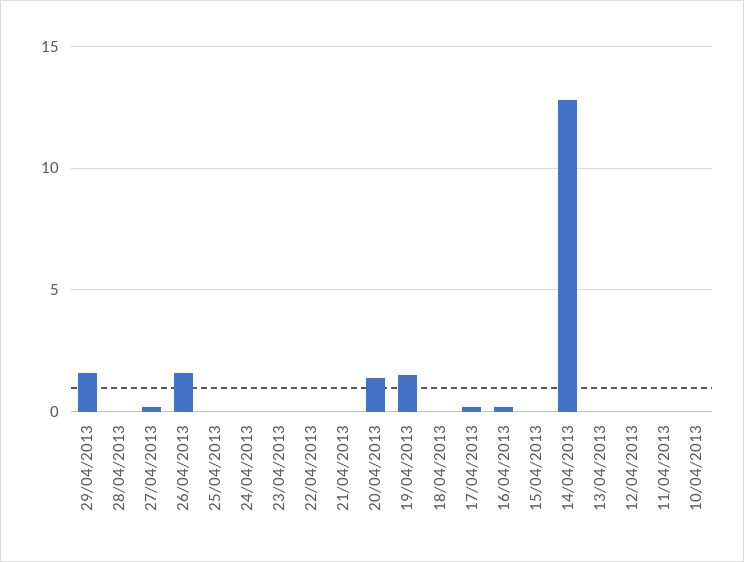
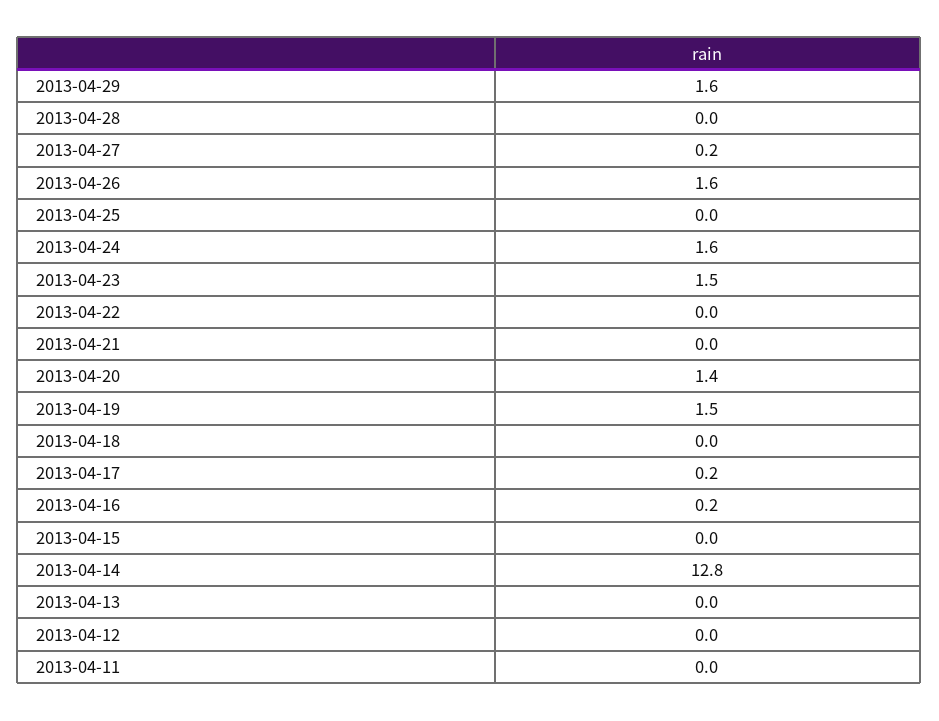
24/04/2013: 0 -> 1.6
23/04/2013: 0 -> 1.5
10/04/2013: 0 -> none

